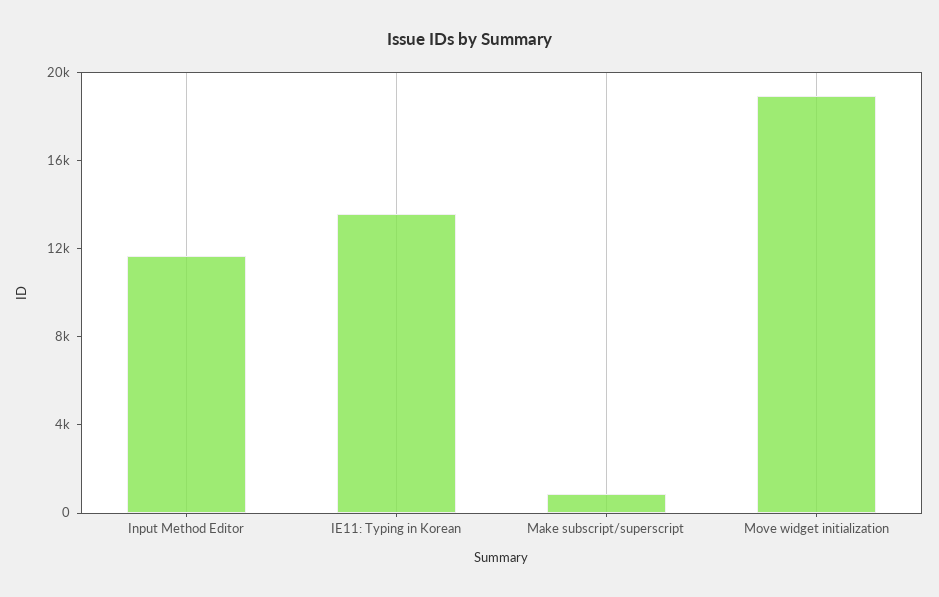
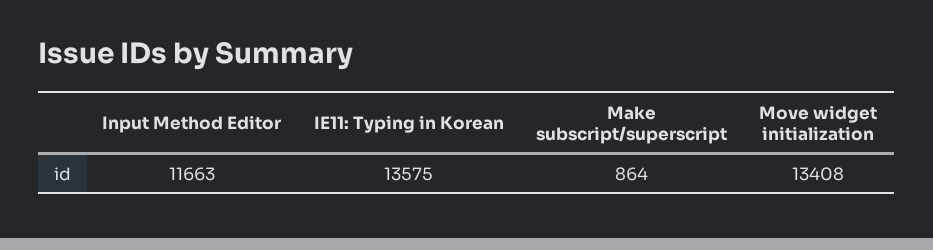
Move widget initialization: 19000 -> 13408

